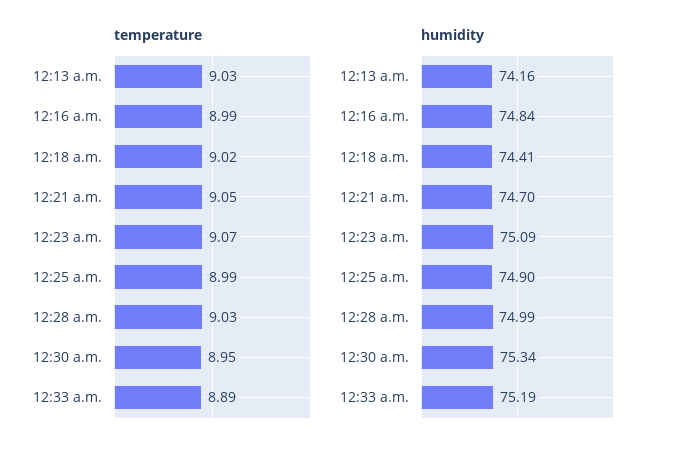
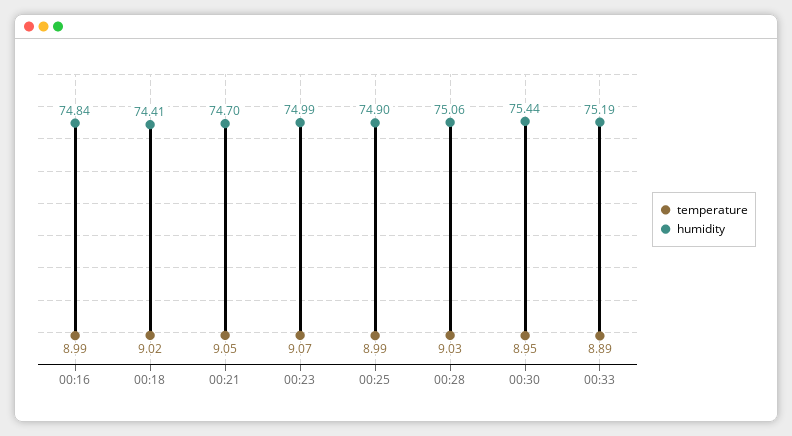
temperature, 12:13 a.m.: 9.03 -> none
humidity, 12:13 a.m.: 74.16 -> none
humidity, 12:23 a.m.: 75.09 -> 74.99
humidity, 12:28 a.m.: 74.99 -> 75.06
humidity, 12:30 a.m.: 75.34 -> 75.44

